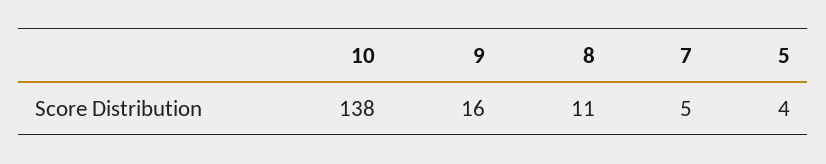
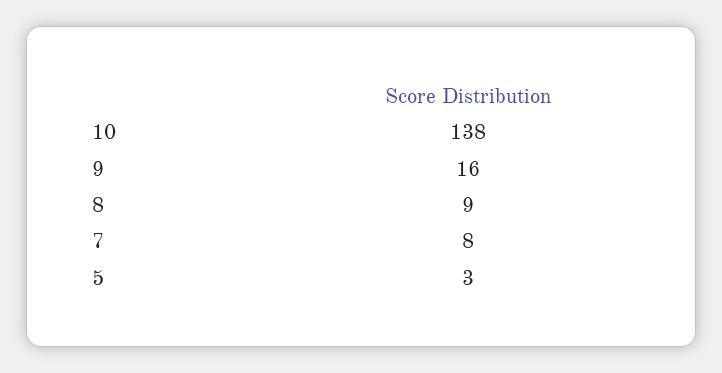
8: 11 -> 9
7: 5 -> 8
5: 4 -> 3

